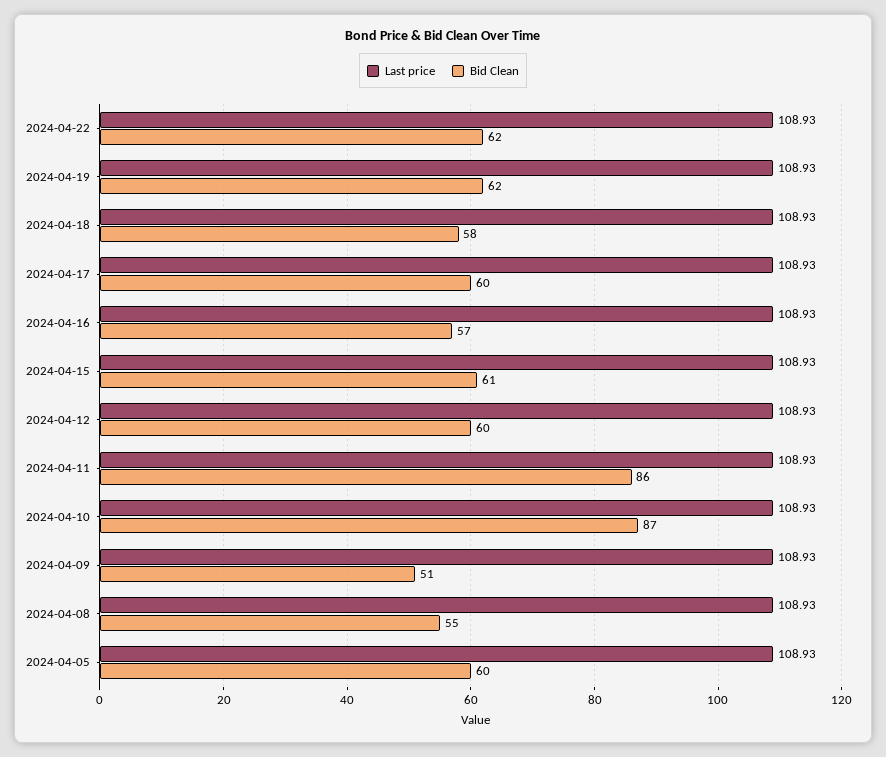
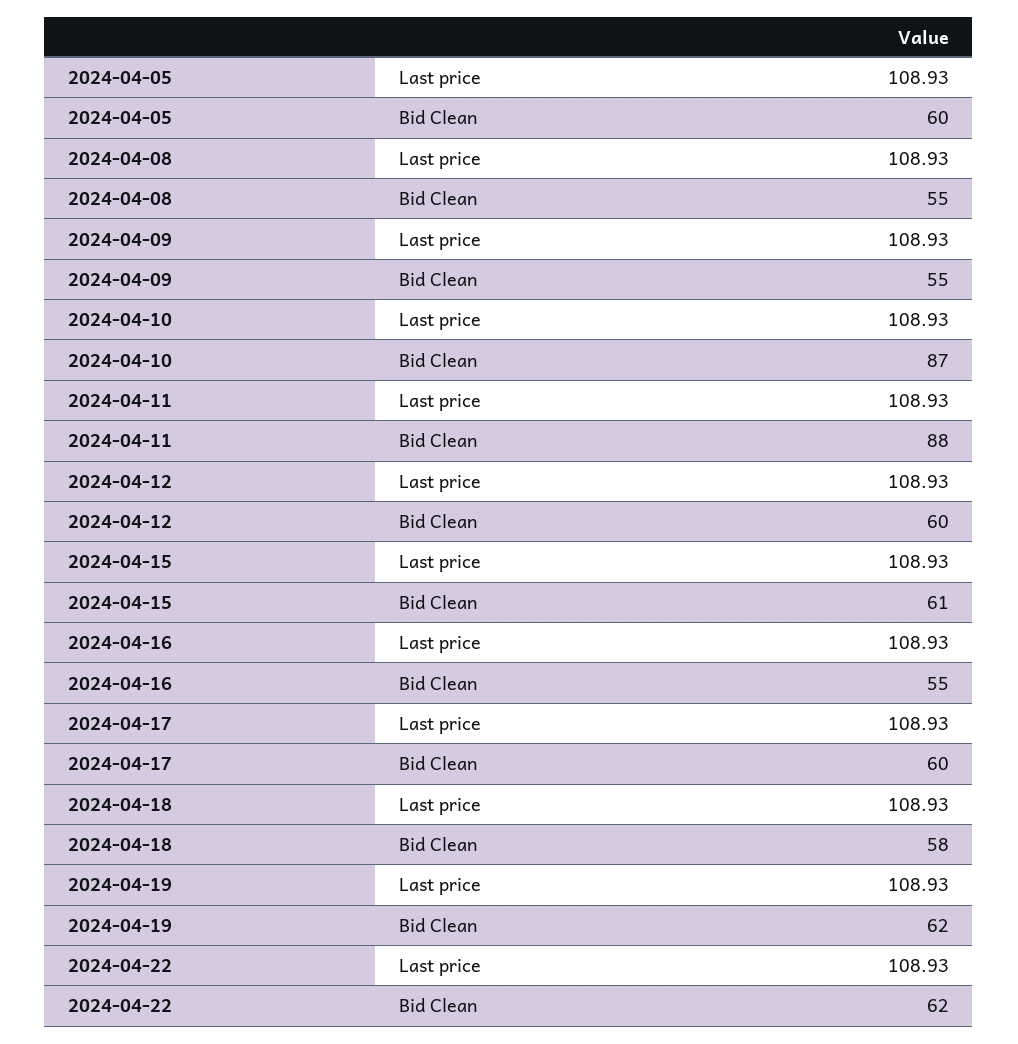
Bid Clean, 2024-04-16: 57 -> 55
Bid Clean, 2024-04-11: 86 -> 88
Bid Clean, 2024-04-09: 51 -> 55

